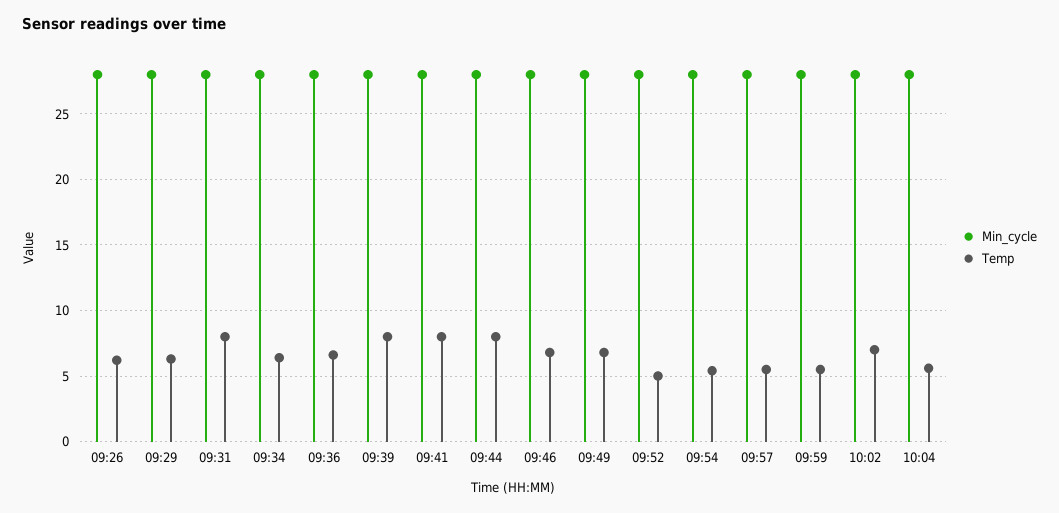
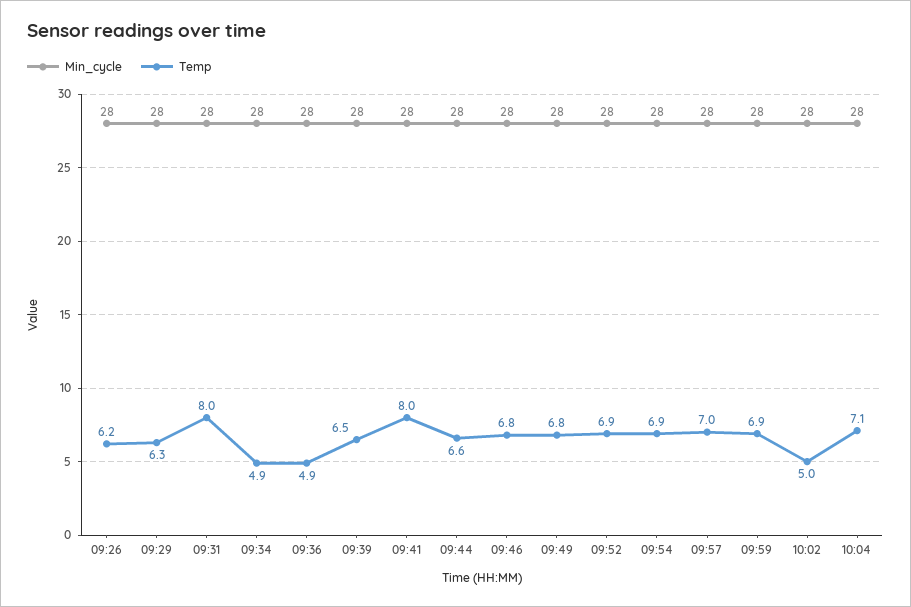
Temp, 09:34: 6.5 -> 4.9
Temp, 09:36: 6.5 -> 4.9
Temp, 09:39: 8 -> 6.5
Temp, 09:44: 8 -> 6.6
Temp, 09:52: 5 -> 6.9
Temp, 09:54: 5.5 -> 6.9
Temp, 09:57: 5.5 -> 7
Temp, 09:59: 5.5 -> 6.9
Temp, 10:02: 7 -> 5
Temp, 10:04: 5.5 -> 7.1

